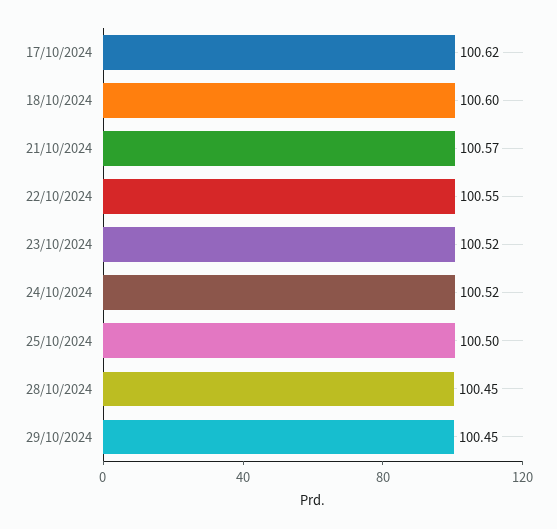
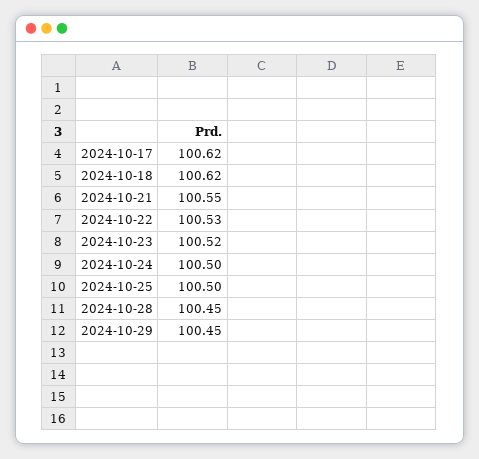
18/10/2024: 100.6 -> 100.62
21/10/2024: 100.57 -> 100.55
22/10/2024: 100.55 -> 100.53
24/10/2024: 100.52 -> 100.5

